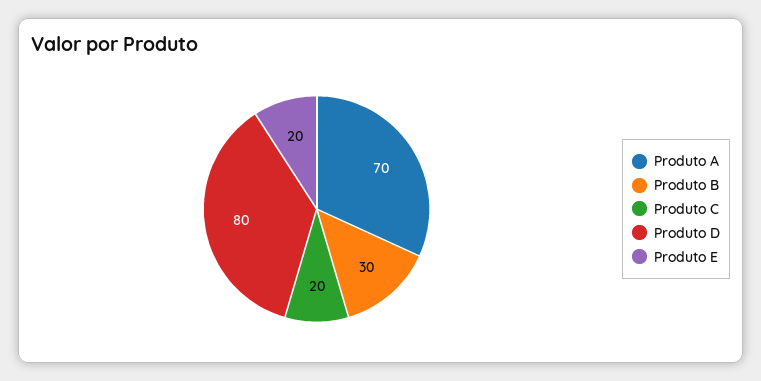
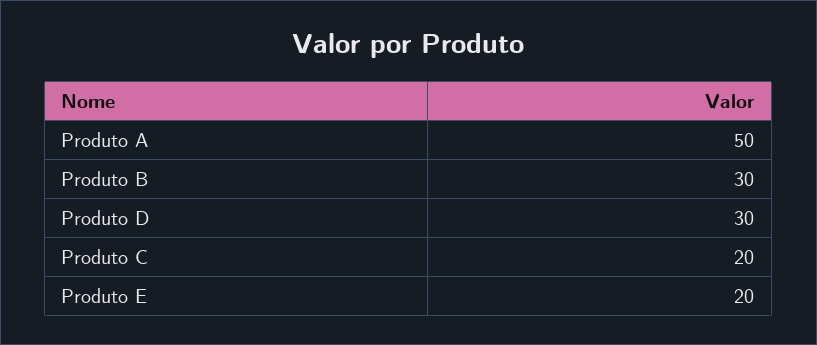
Produto A: 70 -> 50
Produto D: 80 -> 30

